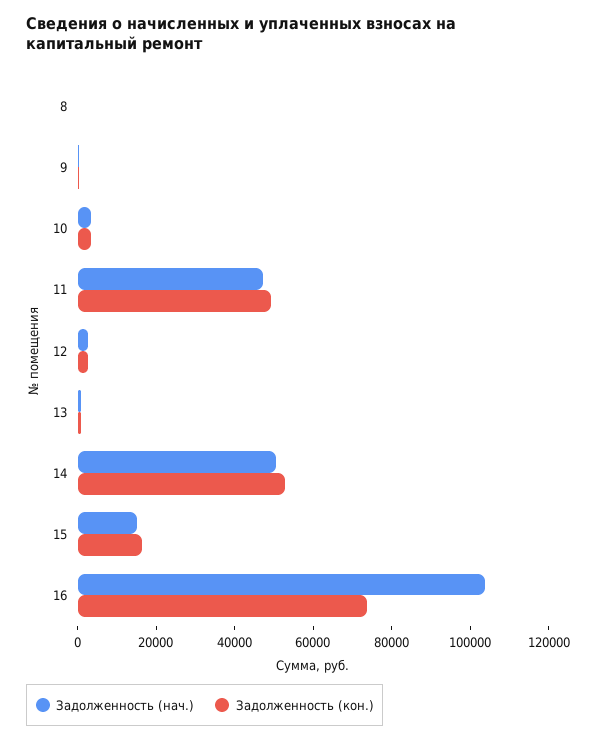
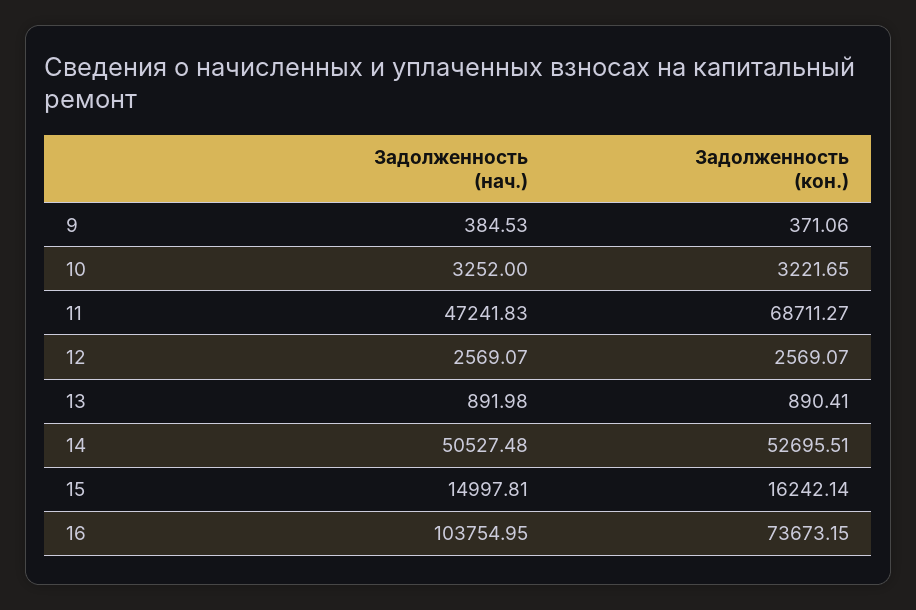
Задолженность (нач.), 8: 0 -> none
Задолженность (кон.), 8: 0 -> none
Задолженность (кон.), 11: 50000 -> 68711.27

